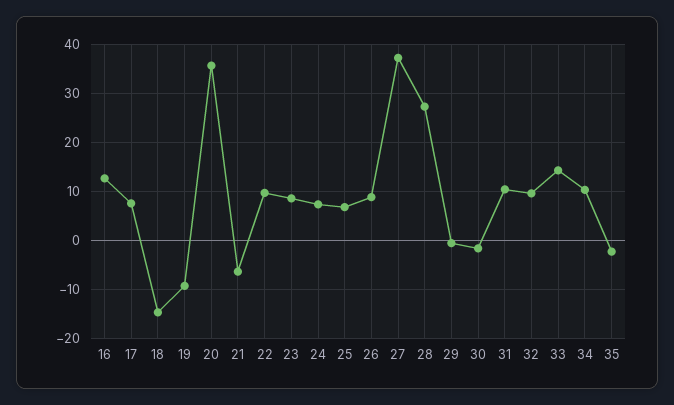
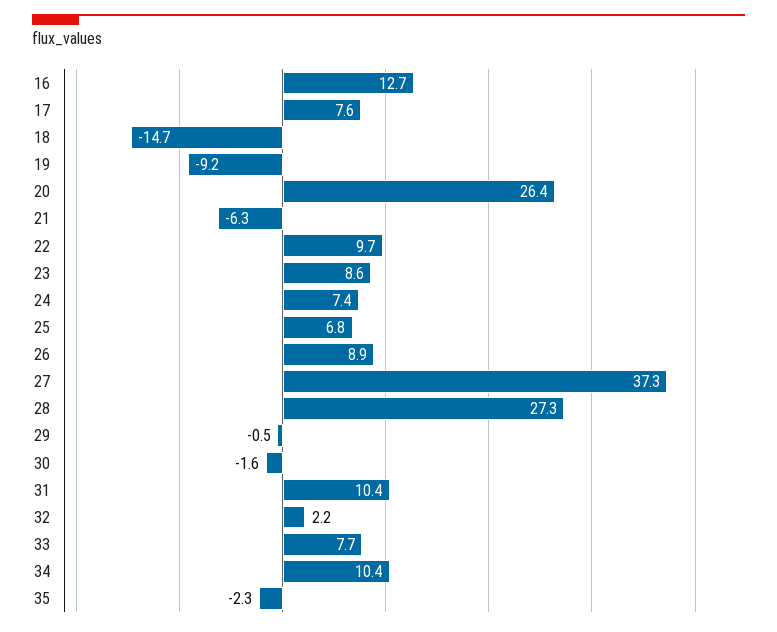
20: 36 -> 26.4
32: 10 -> 2.2
33: 14 -> 7.7

